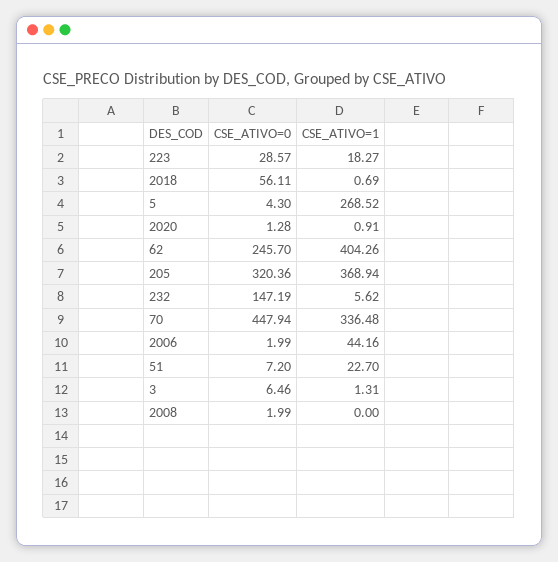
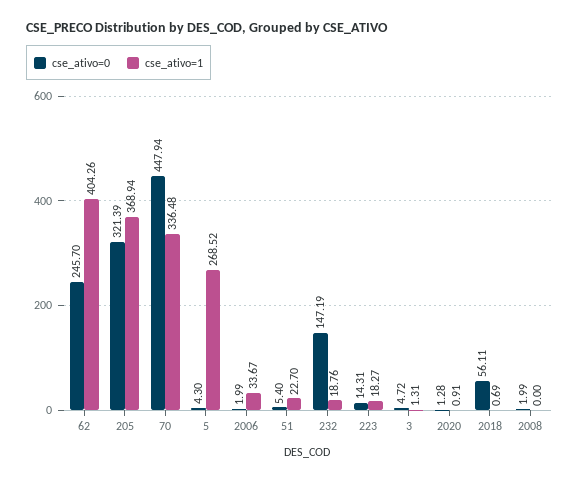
CSE_ATIVO=0, 223: 28.57 -> 14.31
CSE_ATIVO=0, 205: 320.36 -> 321.39
CSE_ATIVO=1, 232: 5.62 -> 18.76
CSE_ATIVO=1, 2006: 44.16 -> 33.67
CSE_ATIVO=0, 51: 7.2 -> 5.4
CSE_ATIVO=0, 3: 6.46 -> 4.72

